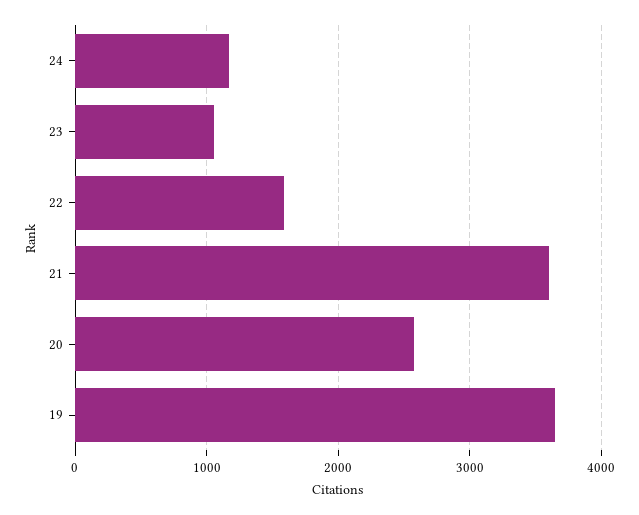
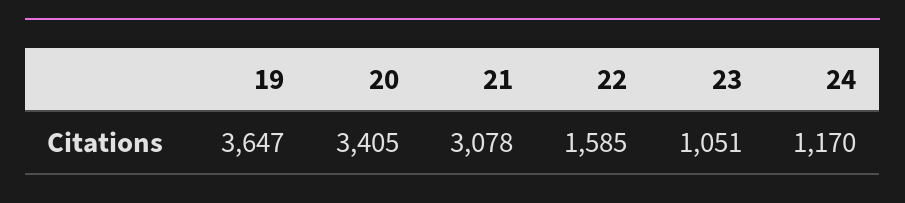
21: 3600 -> 3078
20: 2600 -> 3405

